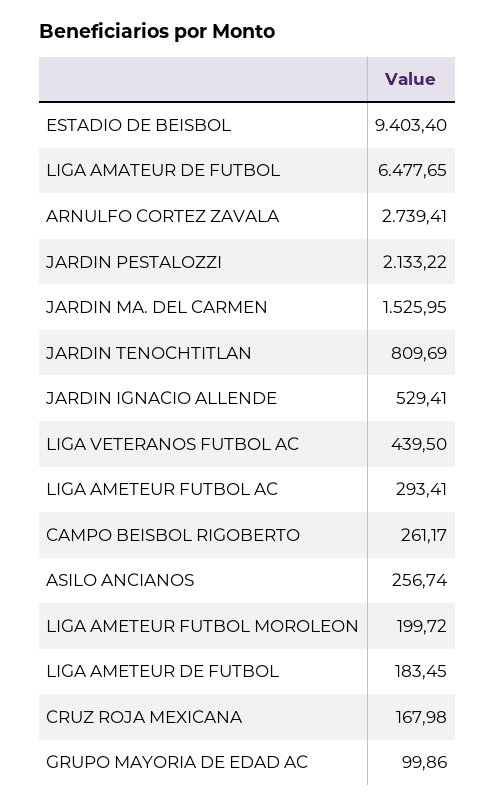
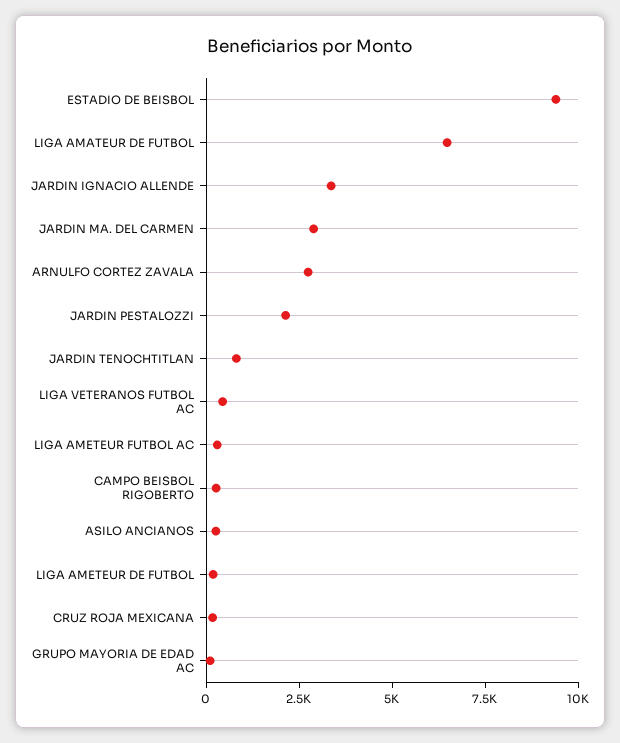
JARDIN MA. DEL CARMEN: 1525.95 -> 3000
JARDIN IGNACIO ALLENDE: 529.41 -> 3500
LIGA AMETEUR FUTBOL MOROLEON: 199.72 -> none

